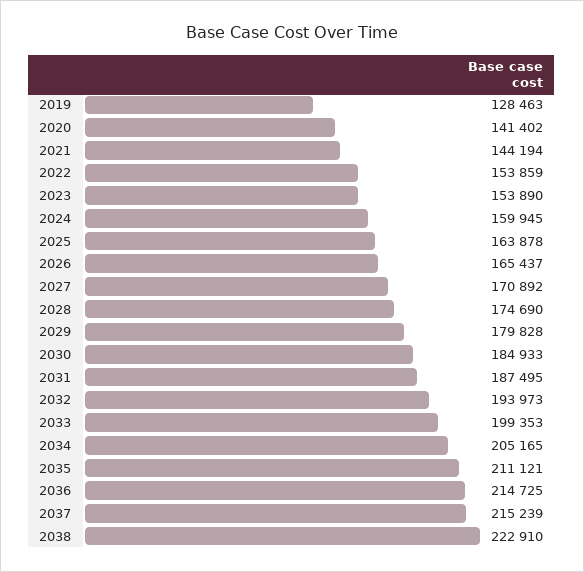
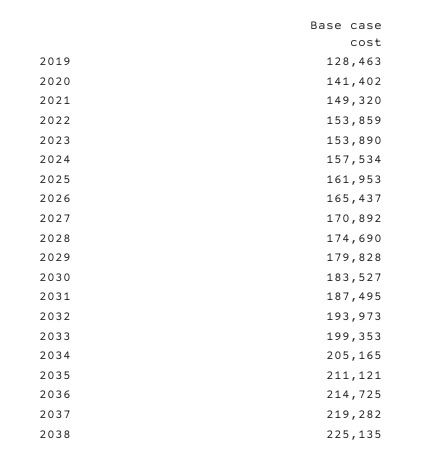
2021: 144194 -> 149320
2024: 159945 -> 157534
2025: 163878 -> 161953
2030: 184933 -> 183527
2037: 215239 -> 219282
2038: 222910 -> 225135

